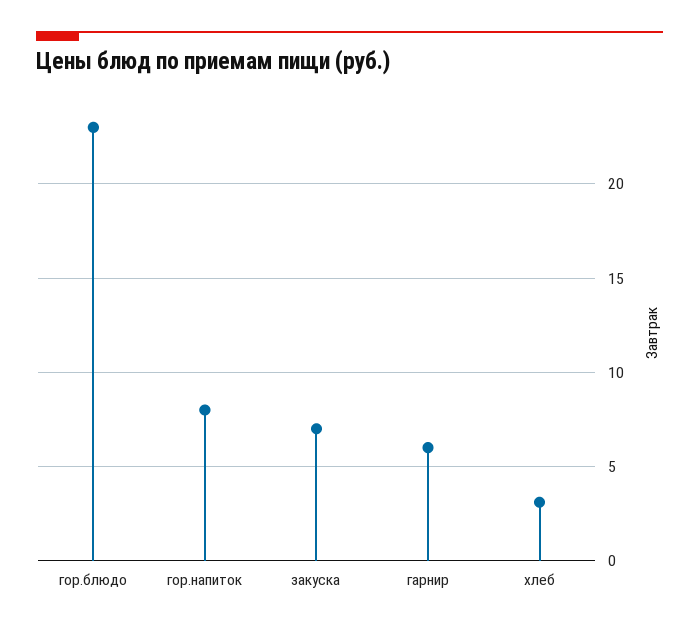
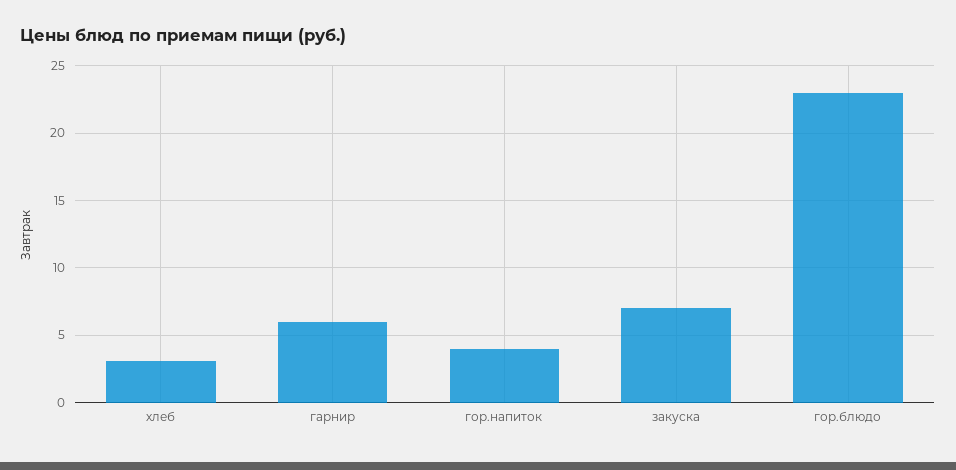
гор.напиток: 8 -> 4

